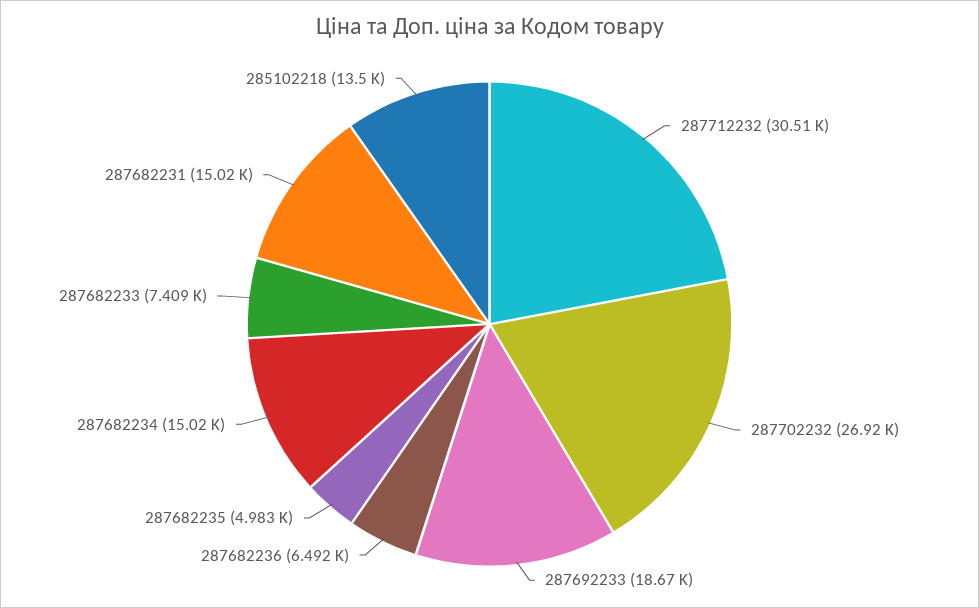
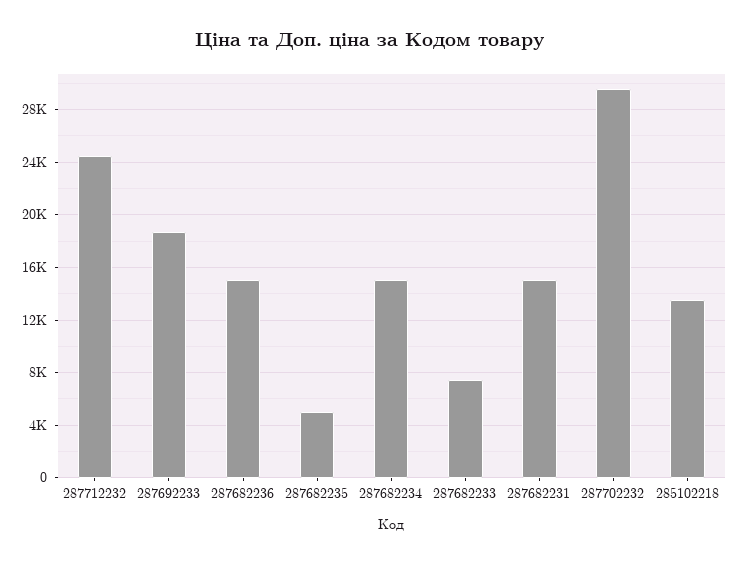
287712232: 30510 -> 24500
287702232: 26920 -> 29500
287682236: 6492 -> 15000

